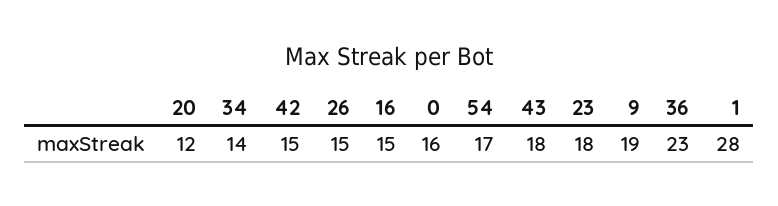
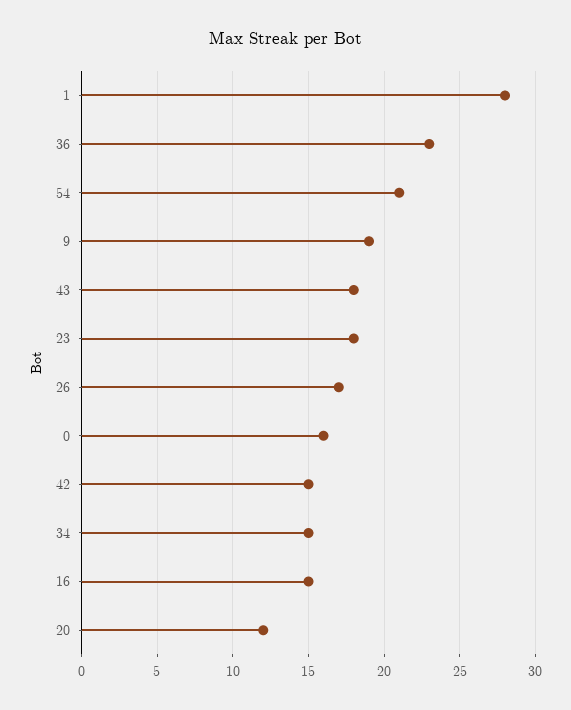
34: 14 -> 15
26: 15 -> 17
54: 17 -> 21

